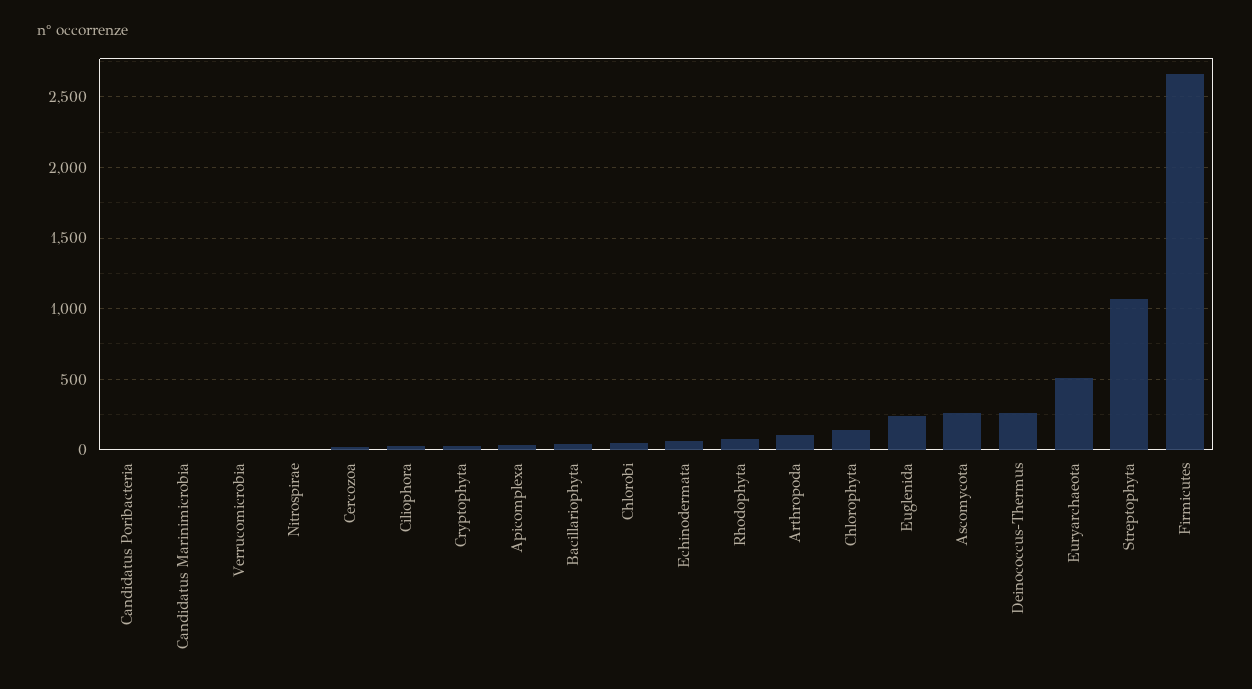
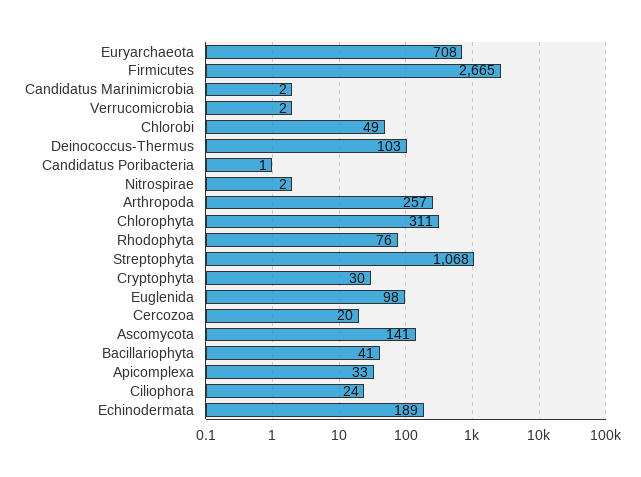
Echinodermata: 50 -> 189
Arthropoda: 100 -> 257
Chlorophyta: 150 -> 311
Euglenida: 250 -> 98
Ascomycota: 250 -> 141
Deinococcus-Thermus: 250 -> 103
Euryarchaeota: 500 -> 708

